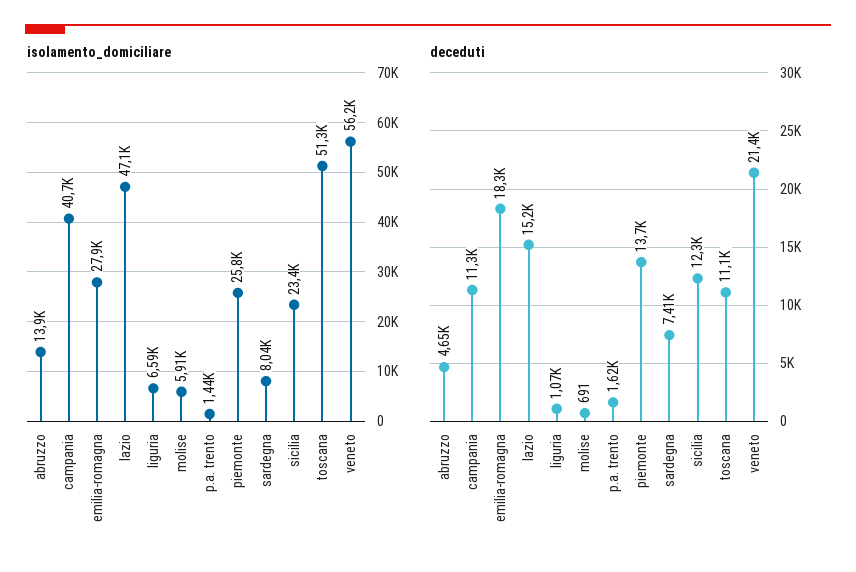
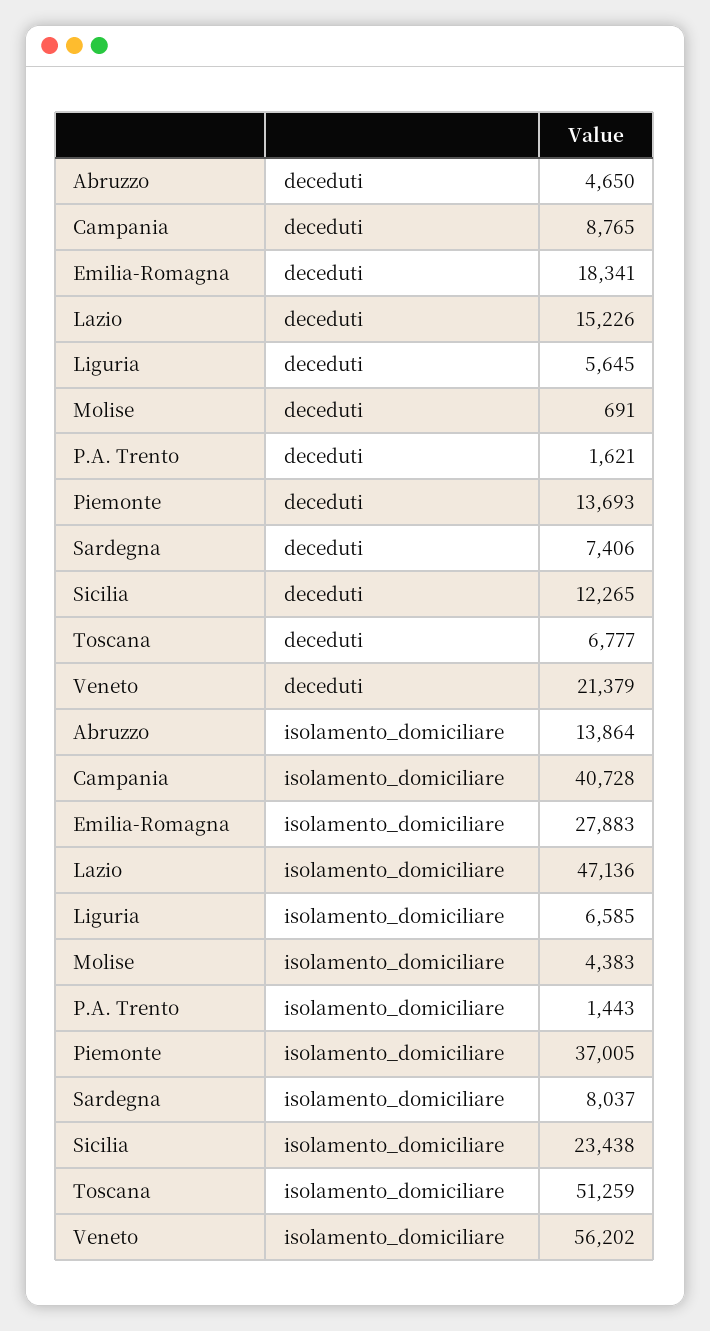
isolamento_domiciliare, molise: 5910 -> 4383
isolamento_domiciliare, piemonte: 25800 -> 37005
deceduti, campania: 11300 -> 8765
deceduti, liguria: 1070 -> 5645
deceduti, toscana: 11100 -> 6777

